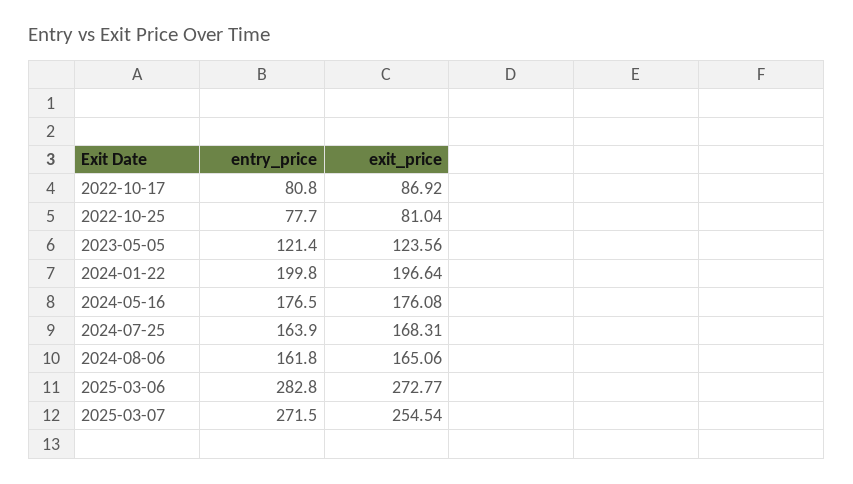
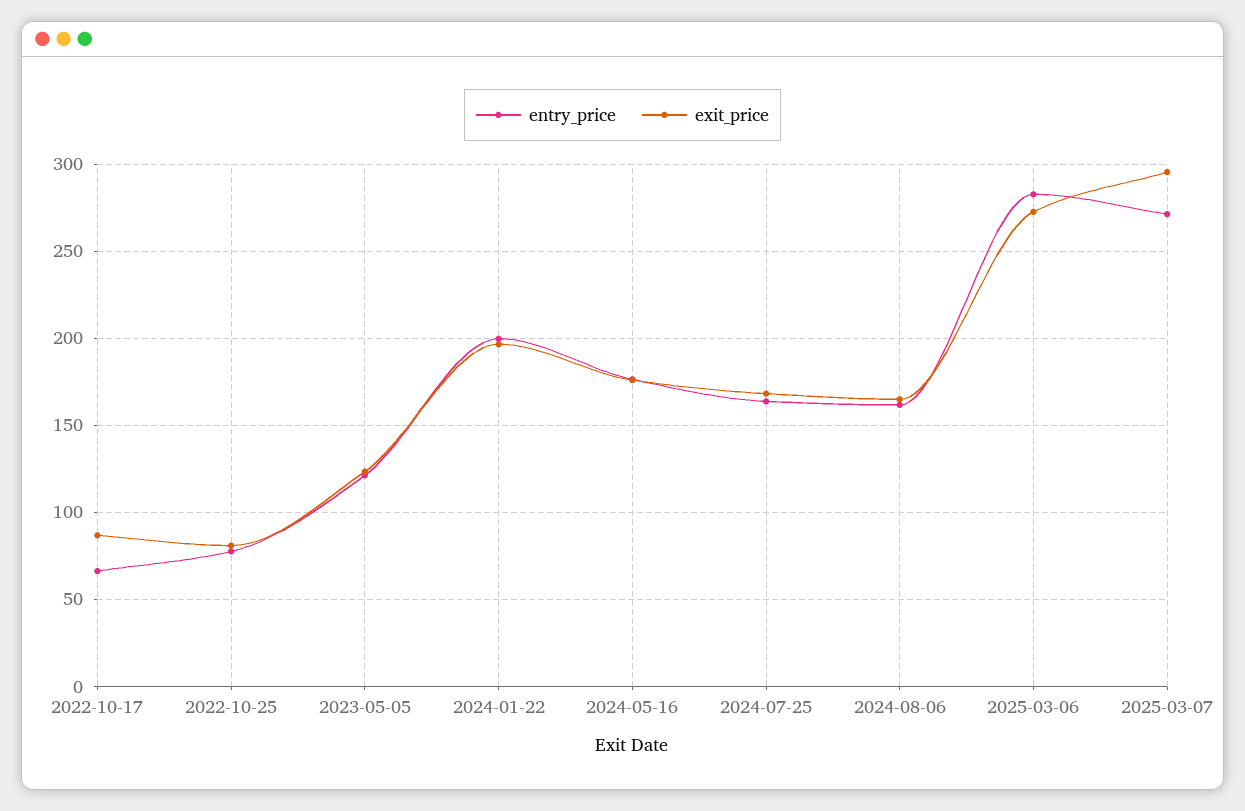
entry_price, 2022-10-17: 80.8 -> 65
exit_price, 2025-03-07: 254.54 -> 295

